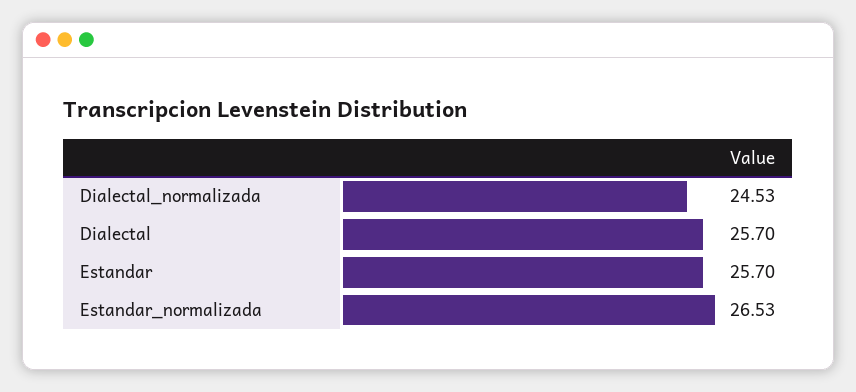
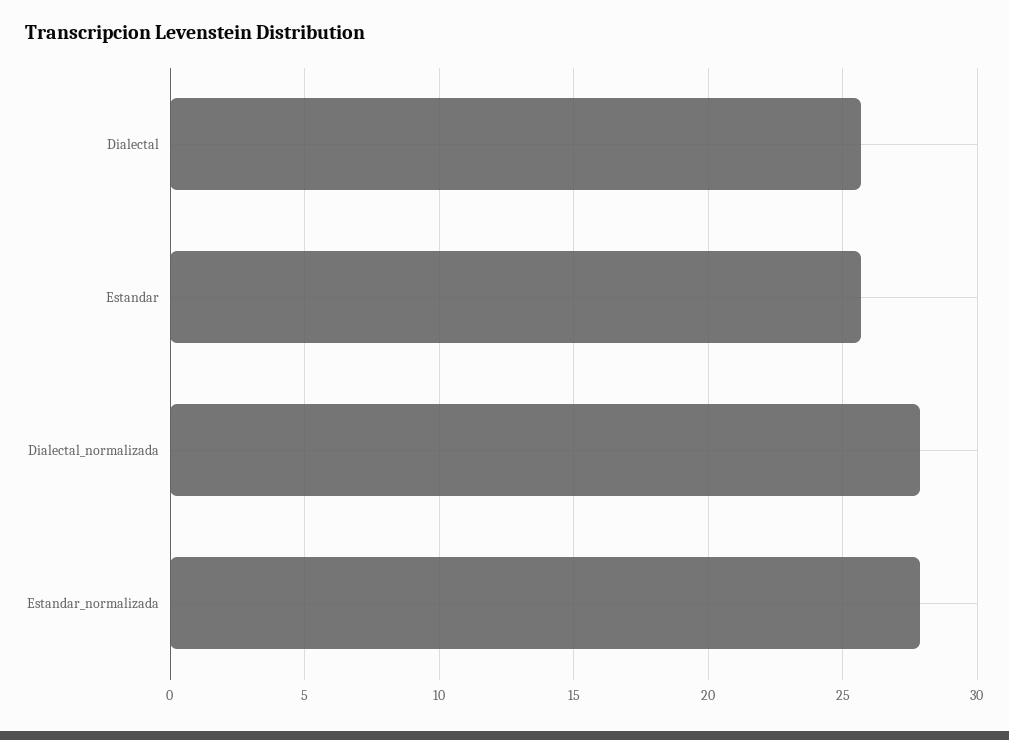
Dialectal_normalizada: 24.53 -> 28
Estandar_normalizada: 26.53 -> 28

